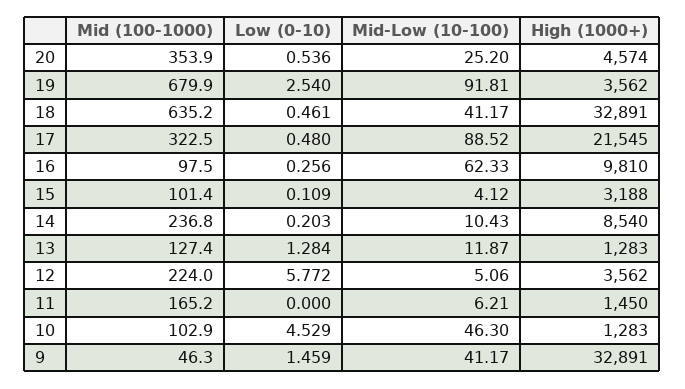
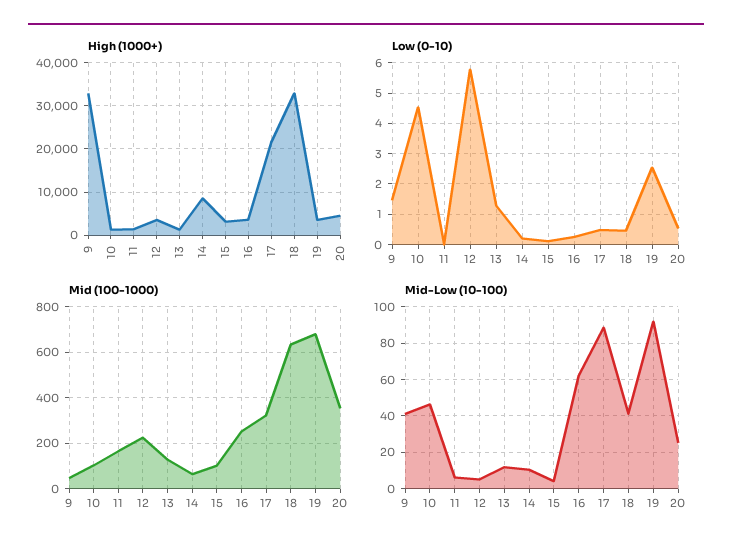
Mid (100-1000), 16: 97.5 -> 250
High (1000+), 16: 9810 -> 4000
Mid (100-1000), 14: 236.8 -> 50

